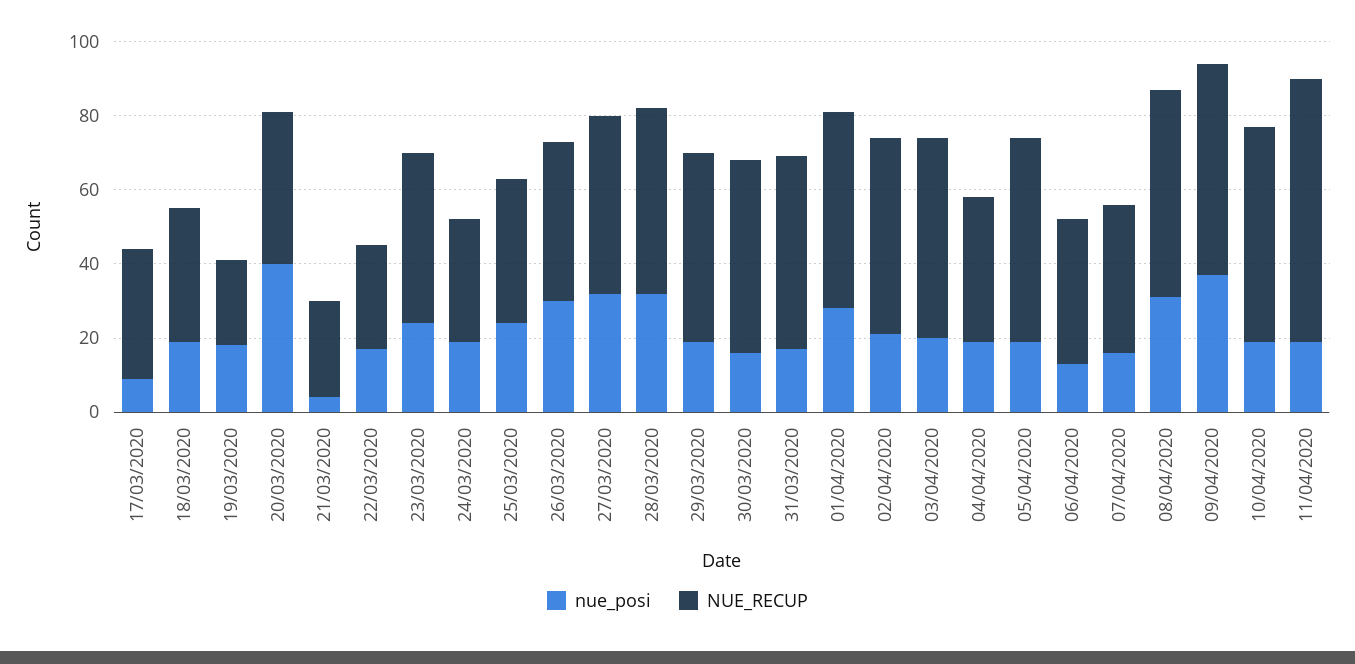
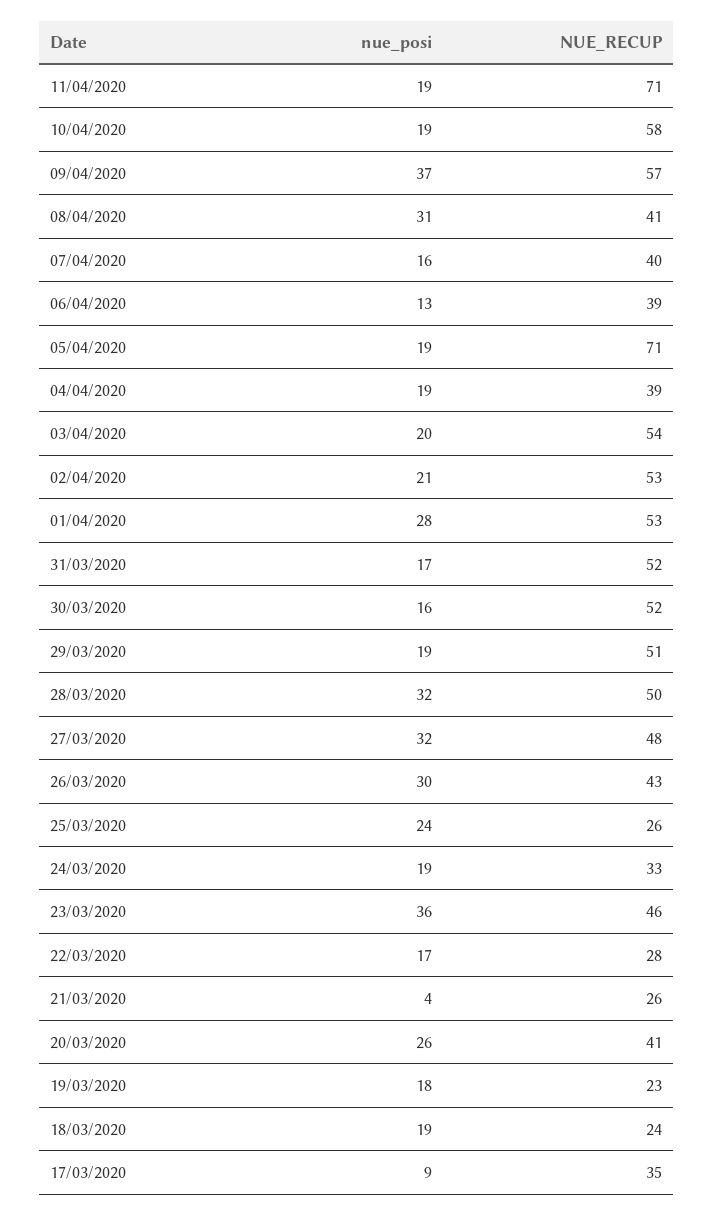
NUE_RECUP, 18/03/2020: 35 -> 24
nue_posi, 20/03/2020: 40 -> 26
nue_posi, 23/03/2020: 25 -> 36
NUE_RECUP, 25/03/2020: 40 -> 26
NUE_RECUP, 05/04/2020: 55 -> 71
NUE_RECUP, 08/04/2020: 55 -> 41

